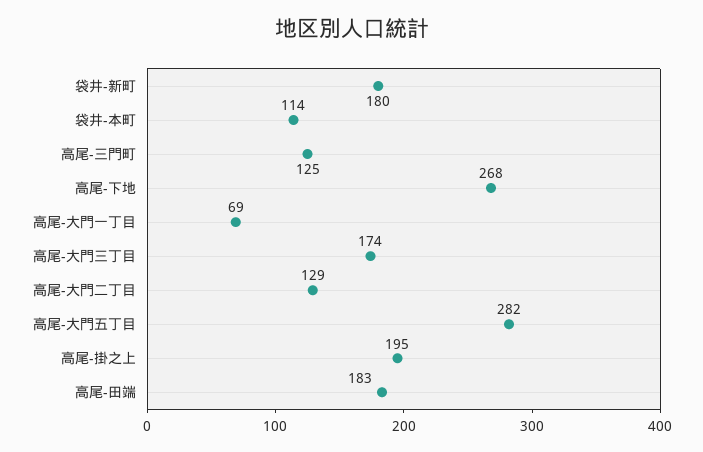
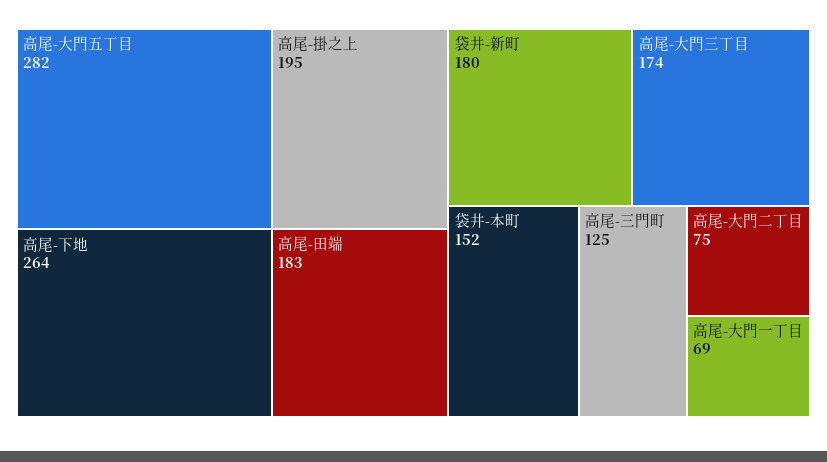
袋井-本町: 114 -> 152
高尾-下地: 268 -> 264
高尾-大門二丁目: 129 -> 75

